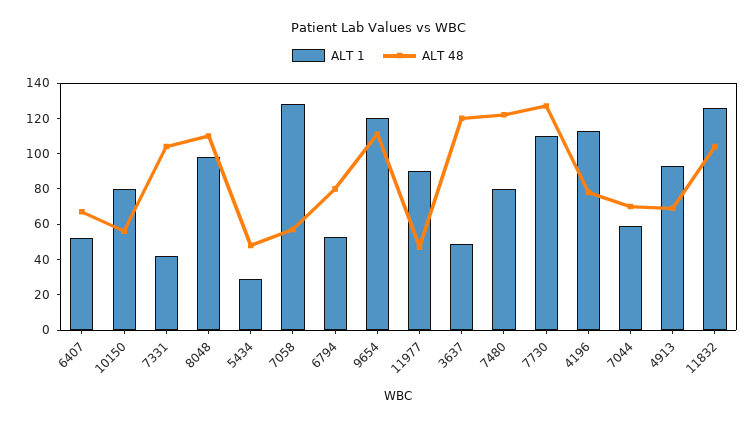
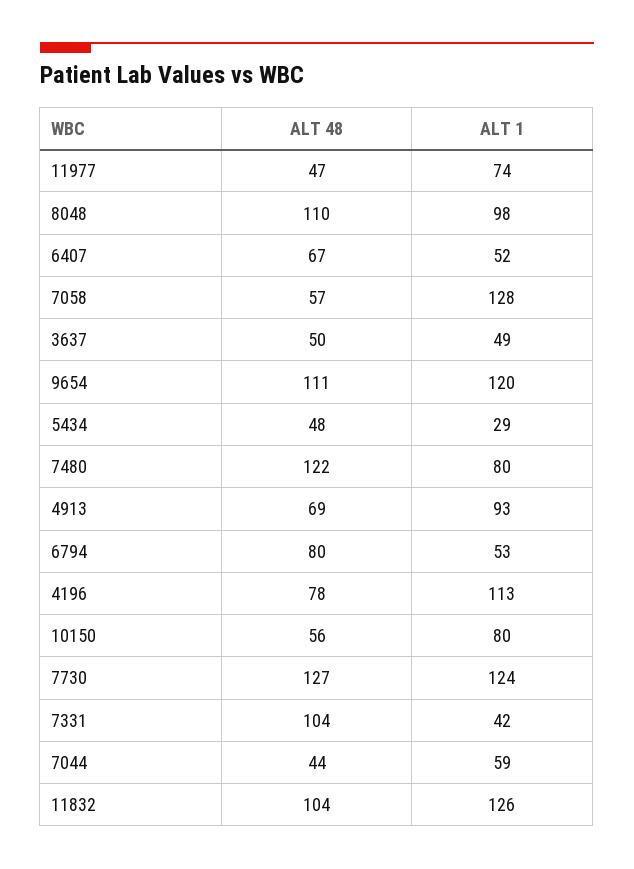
ALT 1, 11977: 90 -> 74
ALT 48, 3637: 120 -> 50
ALT 1, 7730: 110 -> 124
ALT 48, 7044: 70 -> 44

